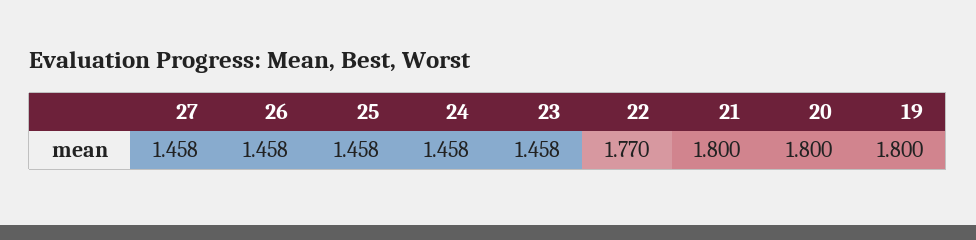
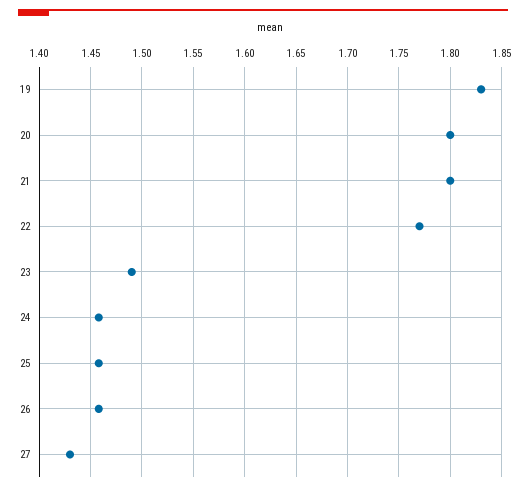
27: 1.458 -> 1.43
23: 1.458 -> 1.49
19: 1.8 -> 1.83

